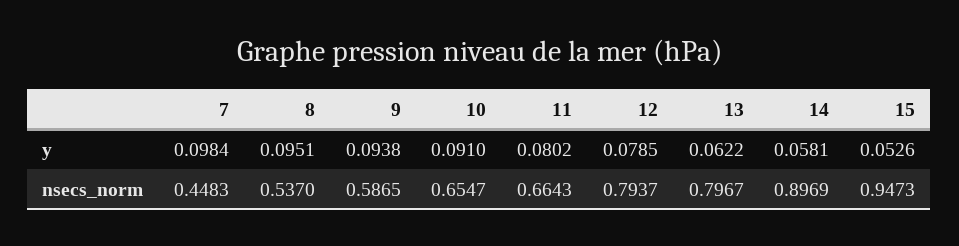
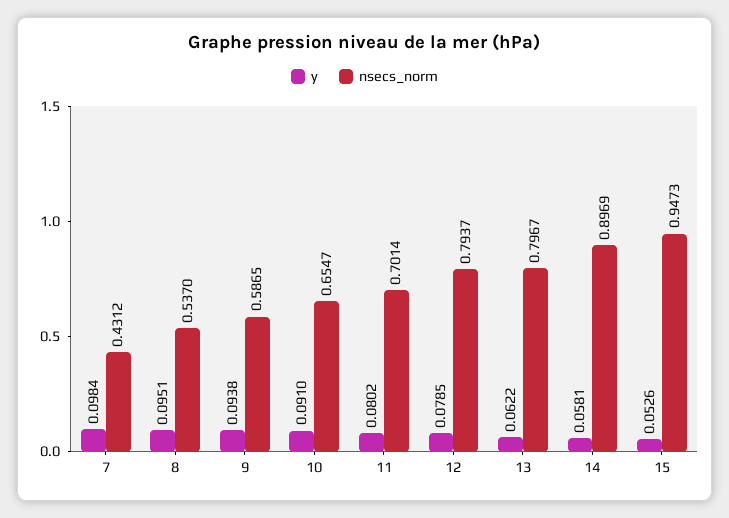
nsecs_norm, 7: 0.4483 -> 0.4312
nsecs_norm, 11: 0.6643 -> 0.7014

